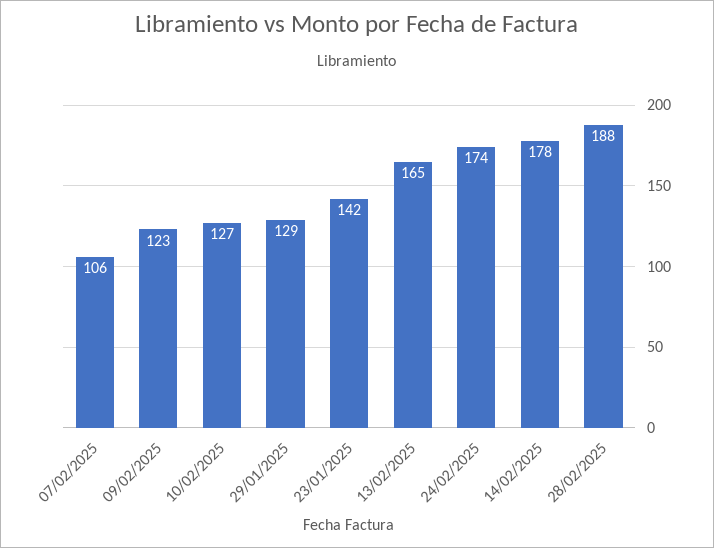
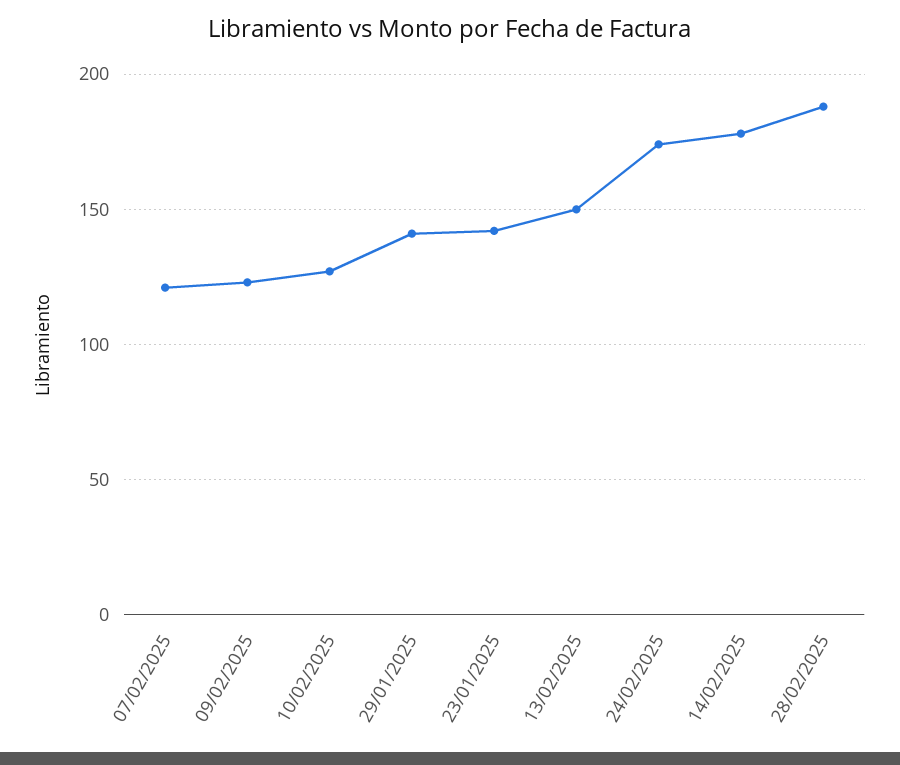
07/02/2025: 106 -> 120
29/01/2025: 129 -> 140
13/02/2025: 165 -> 150

